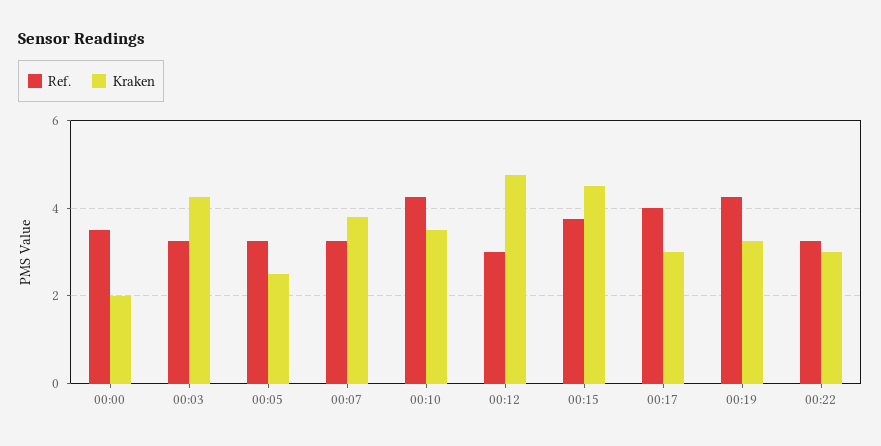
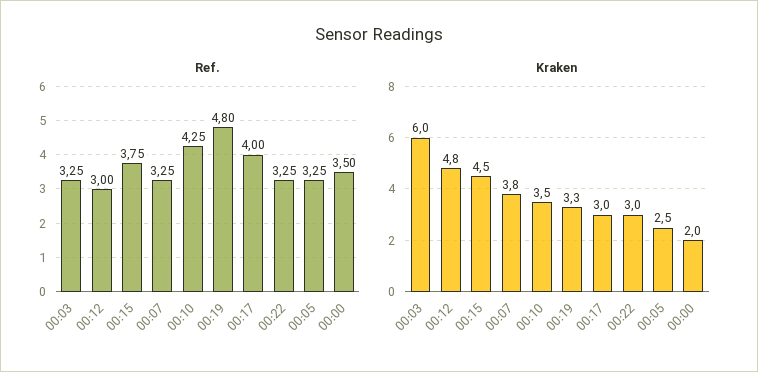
Kraken, 00:03: 4.2 -> 6
Ref., 00:19: 4.2 -> 4.8

